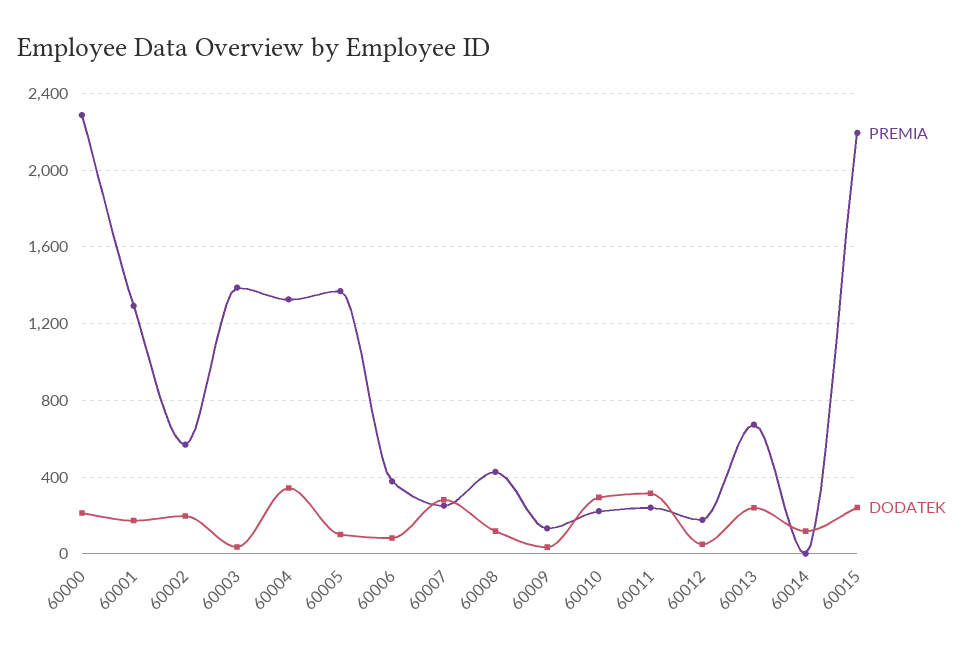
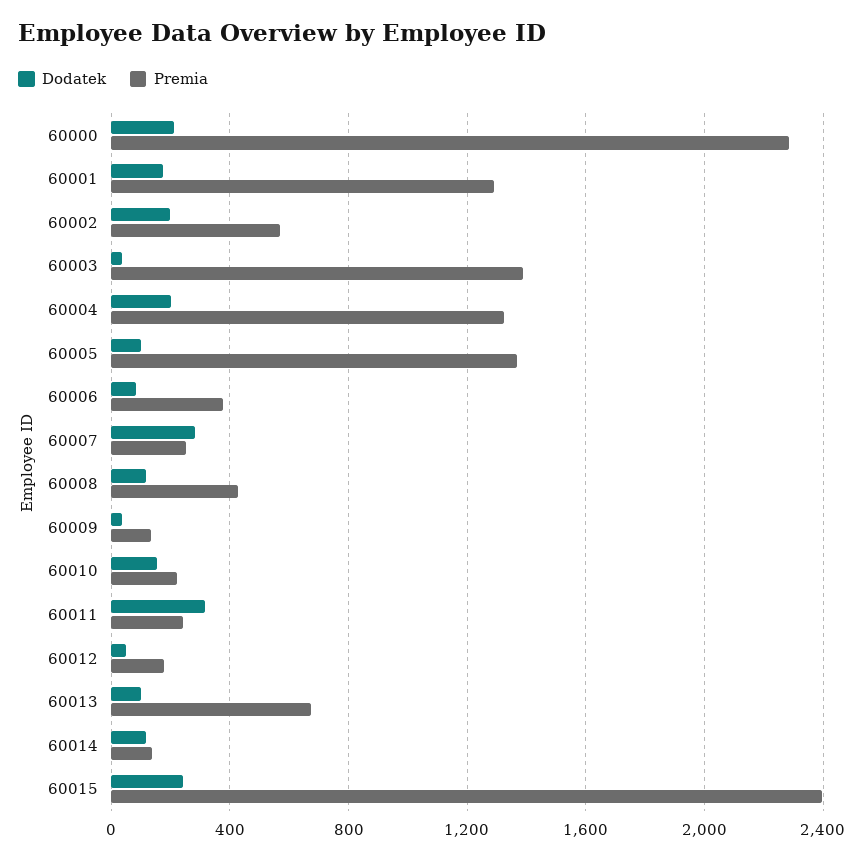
DODATEK, 60004: 350 -> 200
DODATEK, 60010: 300 -> 150
DODATEK, 60013: 250 -> 100
PREMIA, 60014: 0 -> 150
PREMIA, 60015: 2200 -> 2400

